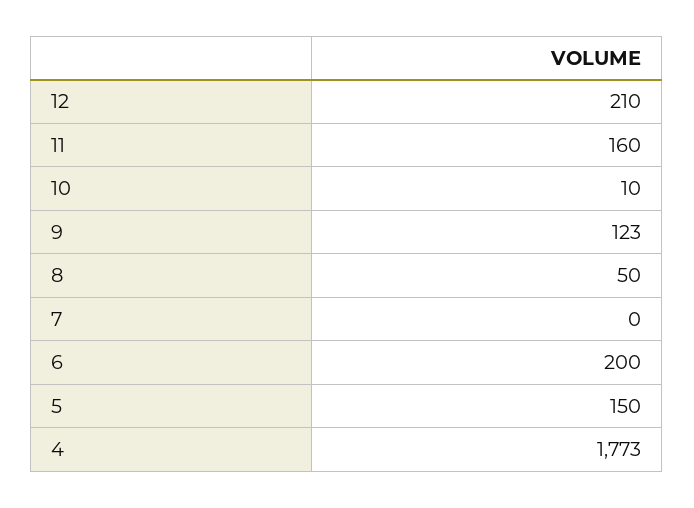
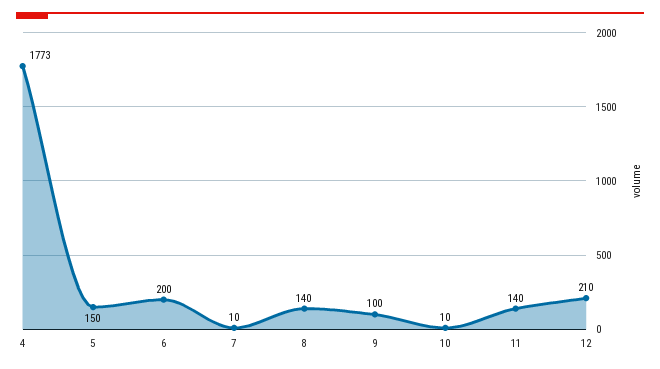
11: 160 -> 140
9: 123 -> 100
8: 50 -> 140
7: 0 -> 10

